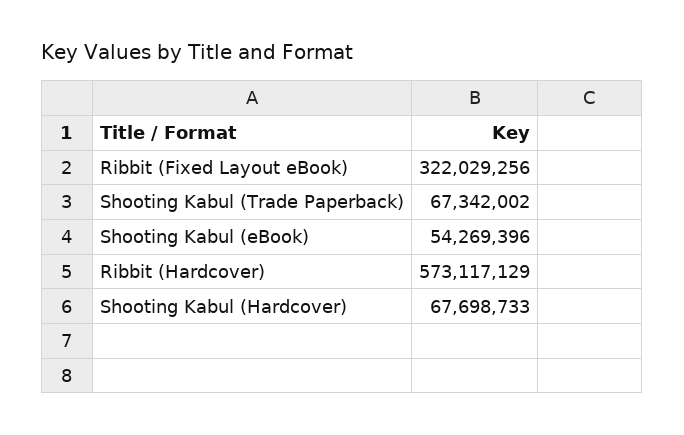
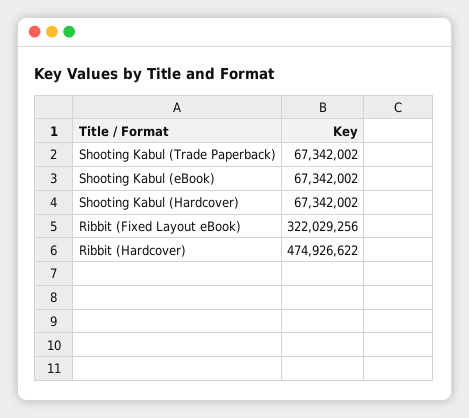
Shooting Kabul (eBook): 54269396 -> 67342002
Ribbit (Hardcover): 573117129 -> 474926622
Shooting Kabul (Hardcover): 67698733 -> 67342002

